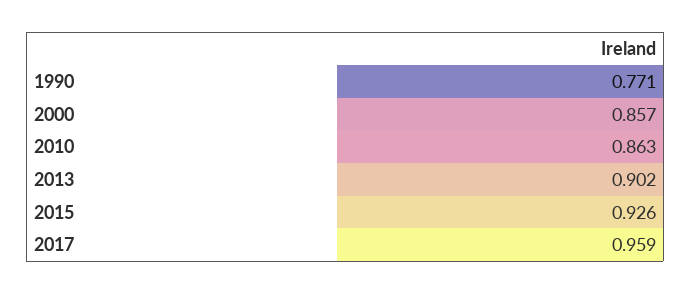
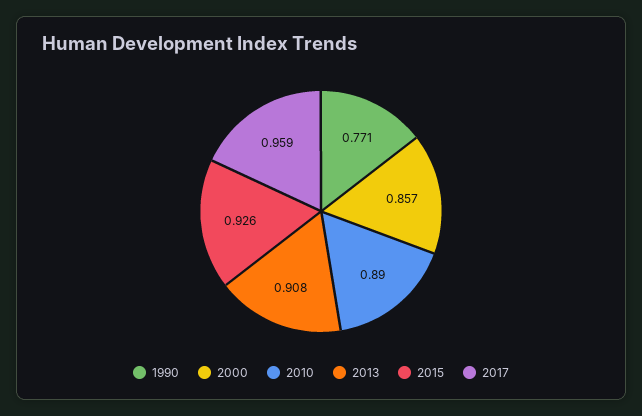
2010: 0.863 -> 0.89
2013: 0.902 -> 0.908

